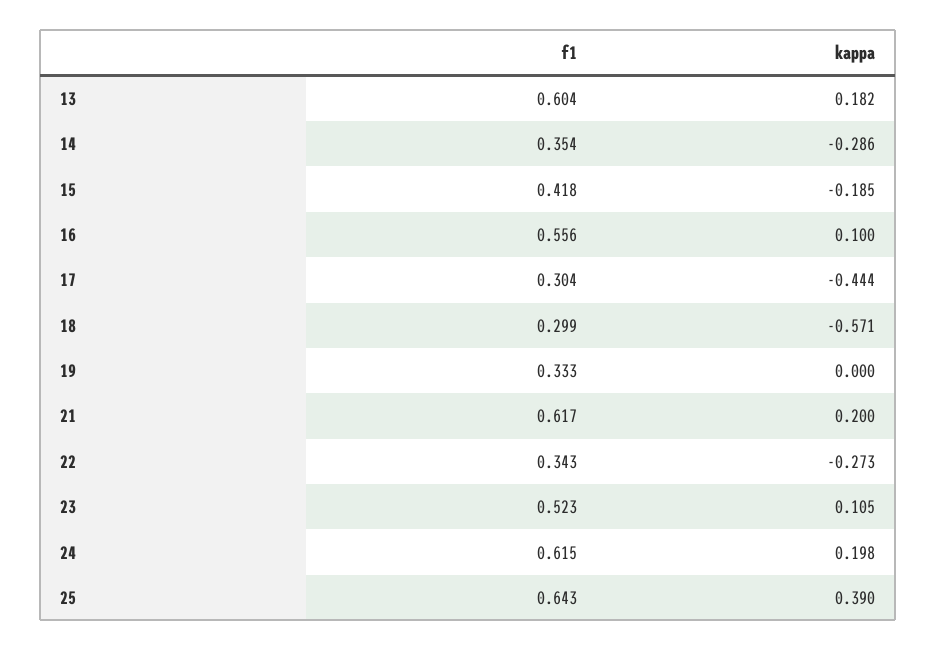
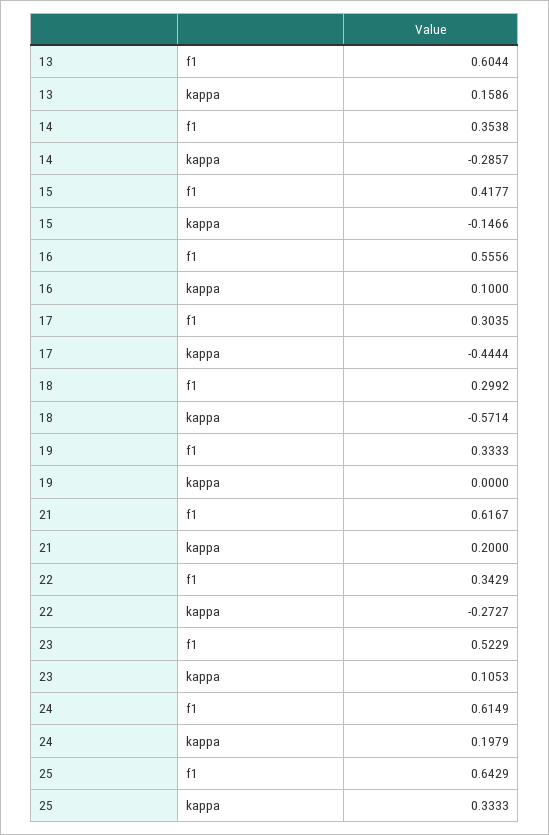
kappa, 13: 0.182 -> 0.1586
kappa, 15: -0.185 -> -0.1466
kappa, 25: 0.39 -> 0.3333

